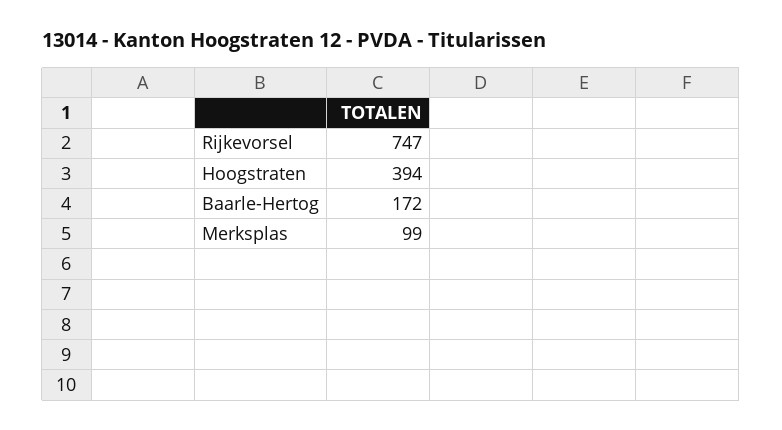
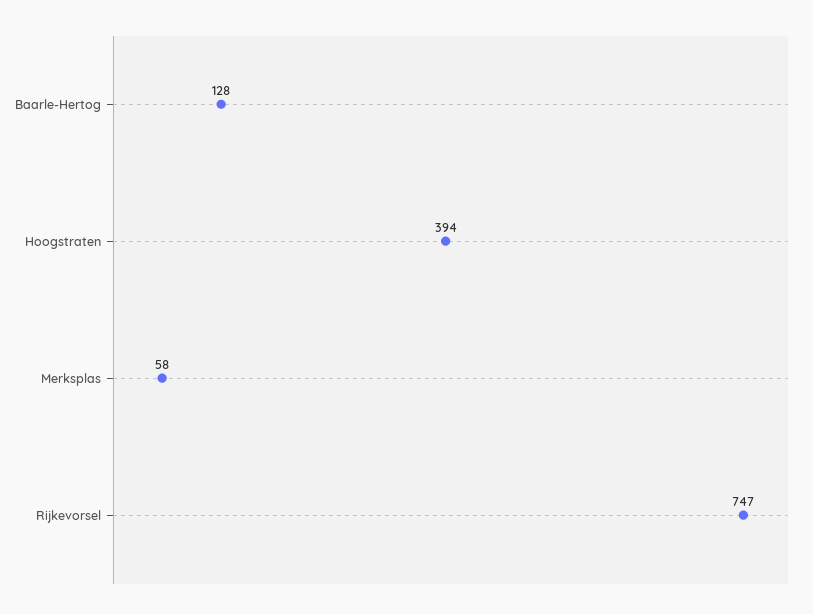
Baarle-Hertog: 172 -> 128
Merksplas: 99 -> 58

